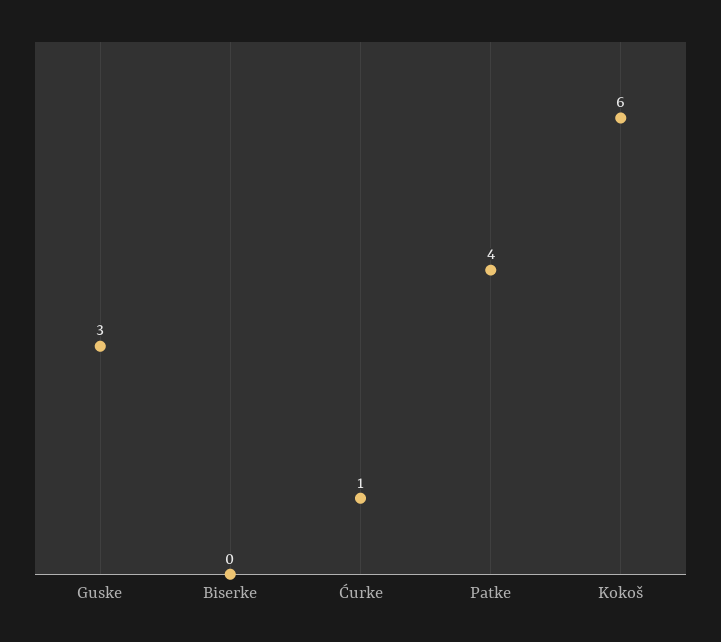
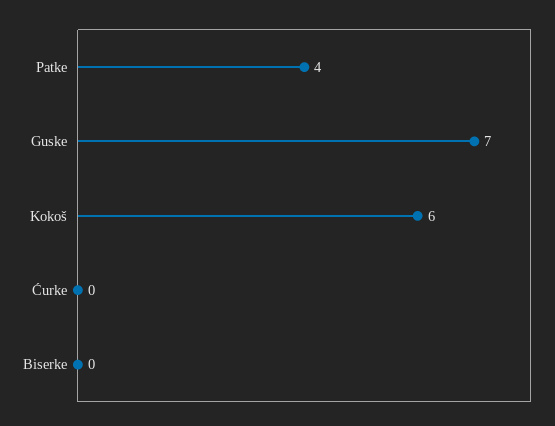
Guske: 3 -> 7
Ćurke: 1 -> 0

